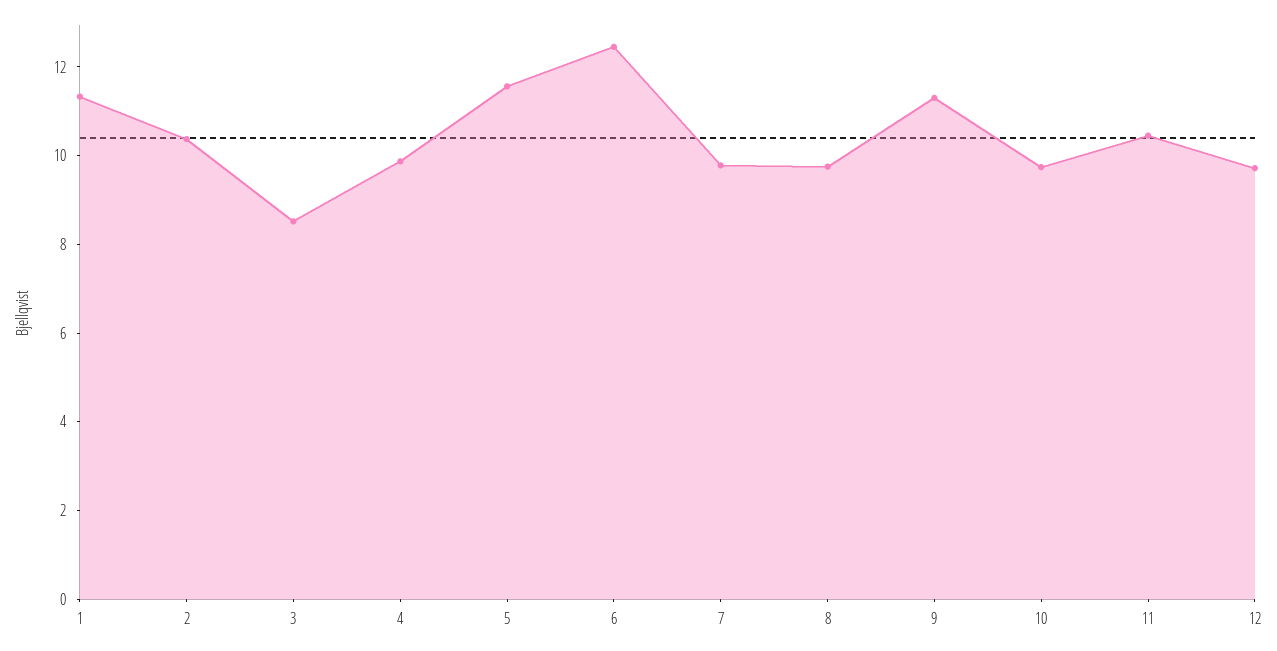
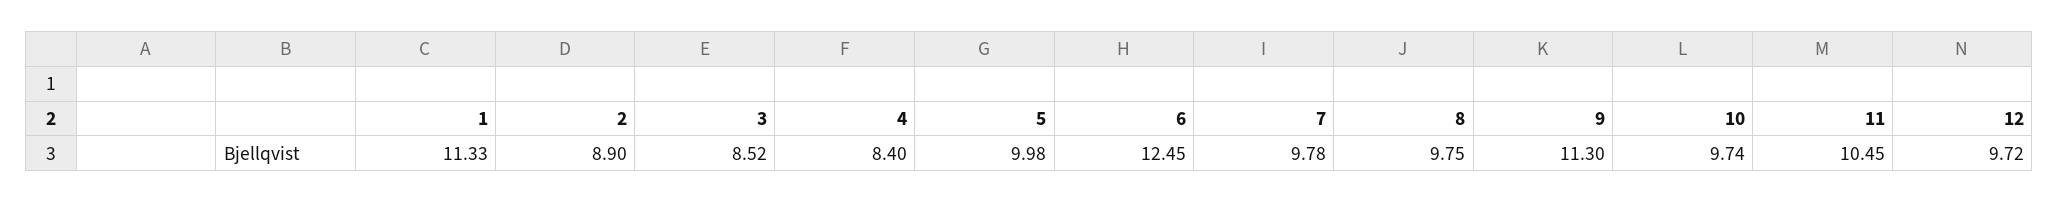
2: 10.5 -> 8.9
4: 10 -> 8.4
5: 11.5 -> 9.98

